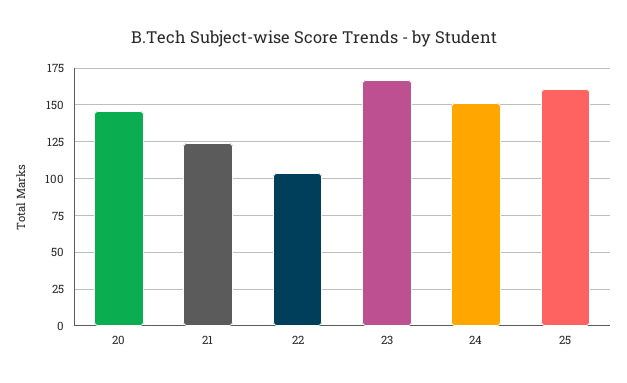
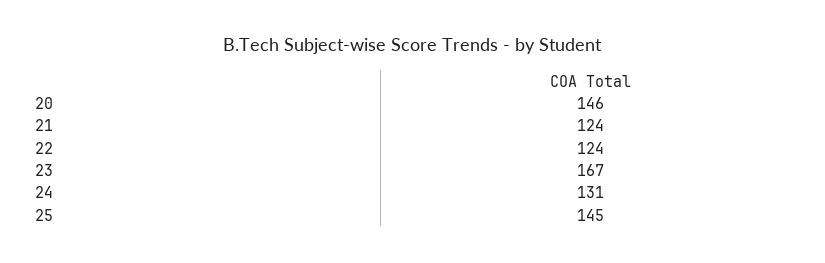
22: 105 -> 124
24: 150 -> 131
25: 160 -> 145

